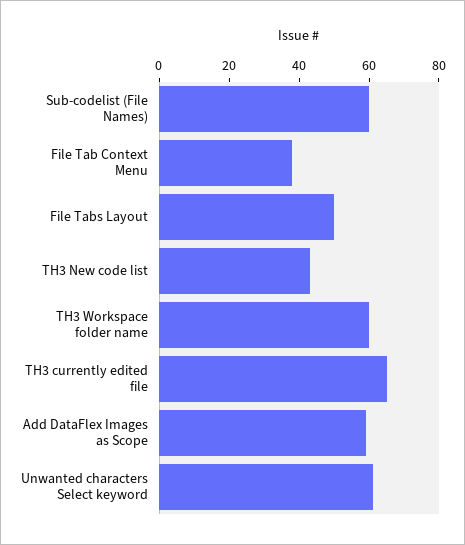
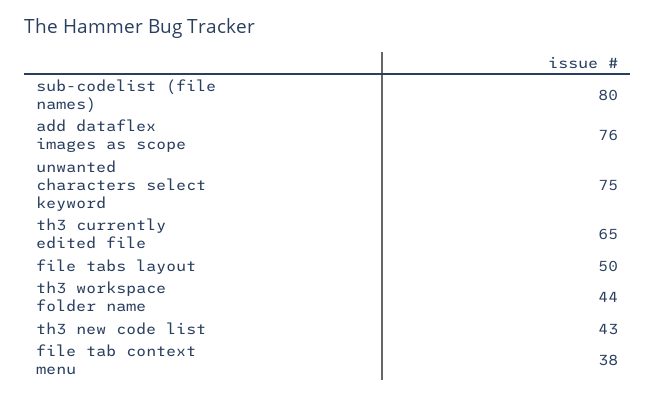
Sub-codelist (File Names): 60 -> 80
TH3 Workspace folder name: 60 -> 44
Add DataFlex Images as Scope: 60 -> 76
Unwanted characters Select keyword: 60 -> 75

